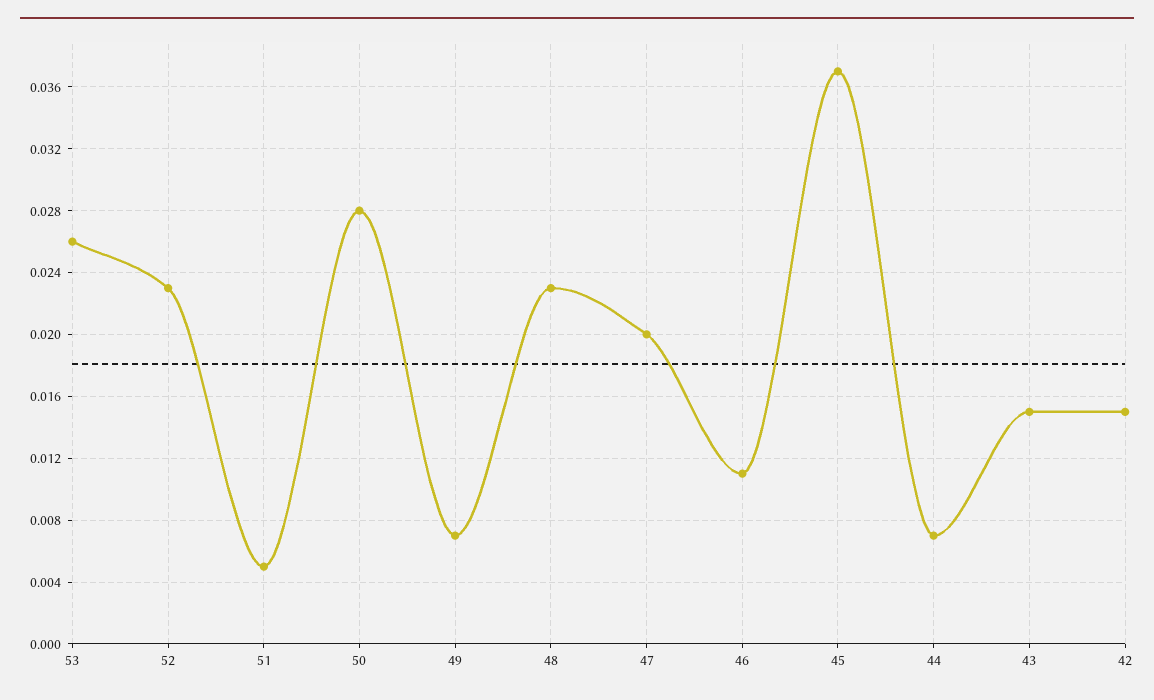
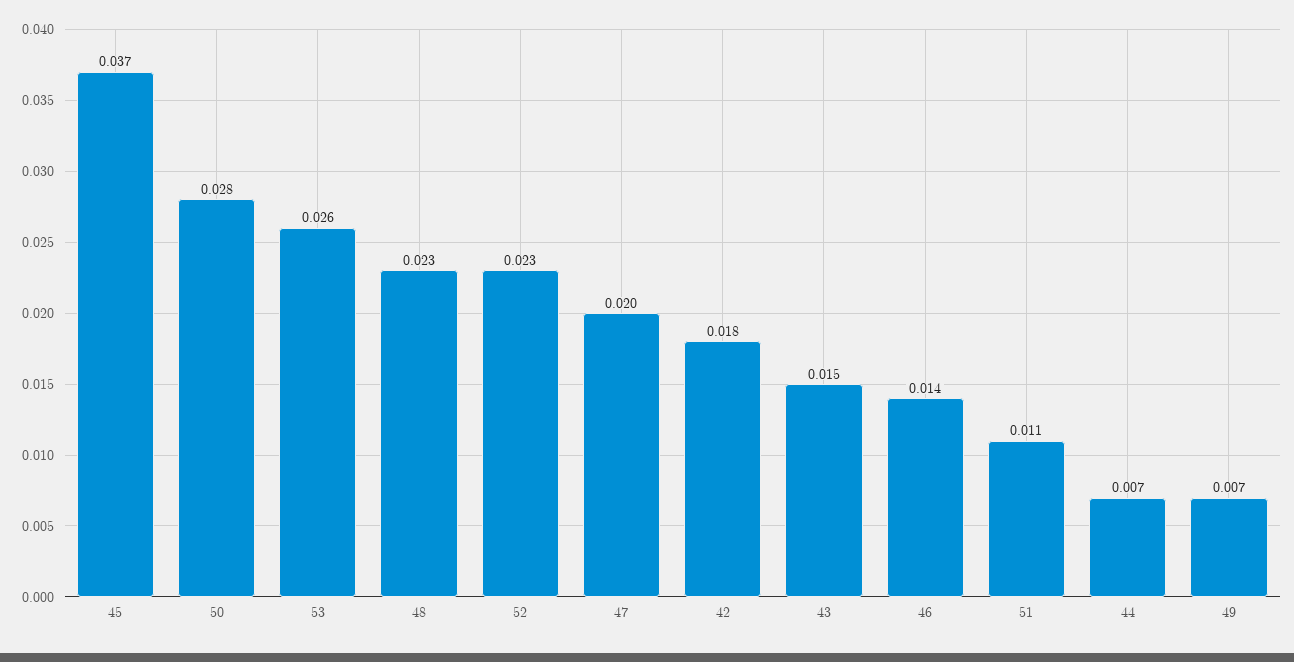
51: 0.005 -> 0.011
46: 0.011 -> 0.014
42: 0.015 -> 0.018

